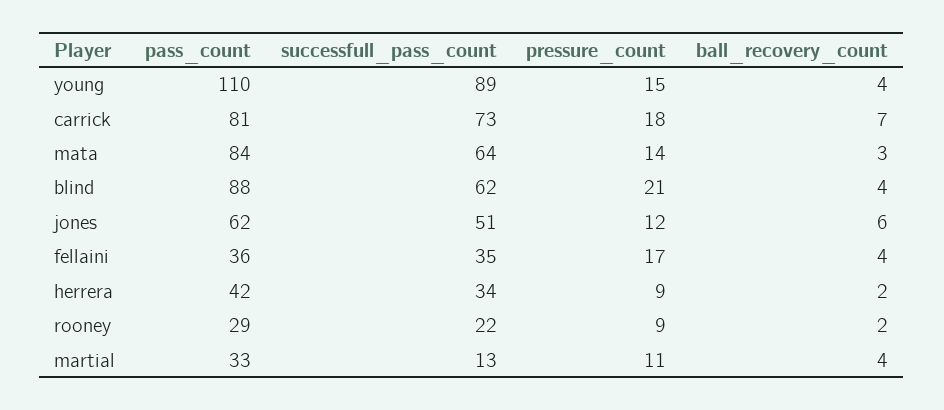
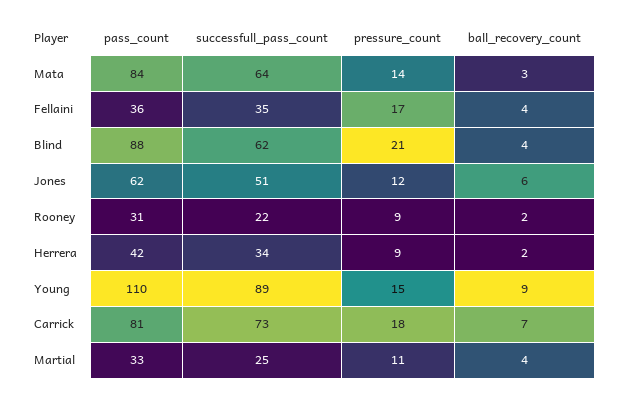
ball_recovery_count, young: 4 -> 9
pass_count, rooney: 29 -> 31
successfull_pass_count, martial: 13 -> 25

